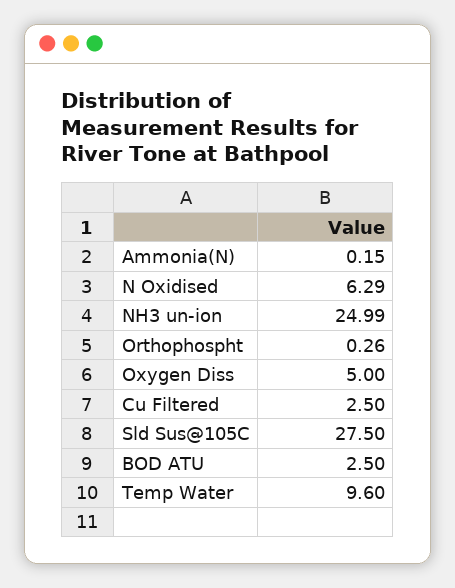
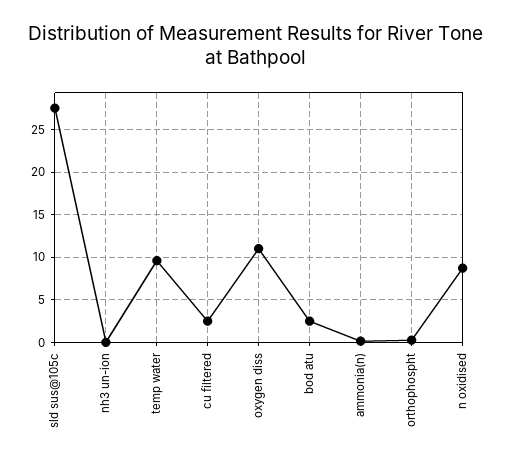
N Oxidised: 6.29 -> 9
NH3 un-ion: 24.99 -> 0
Oxygen Diss: 5 -> 11

